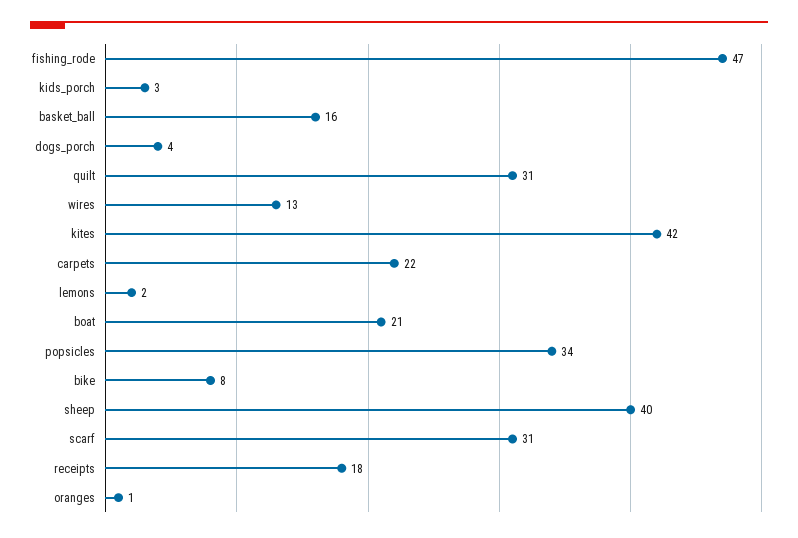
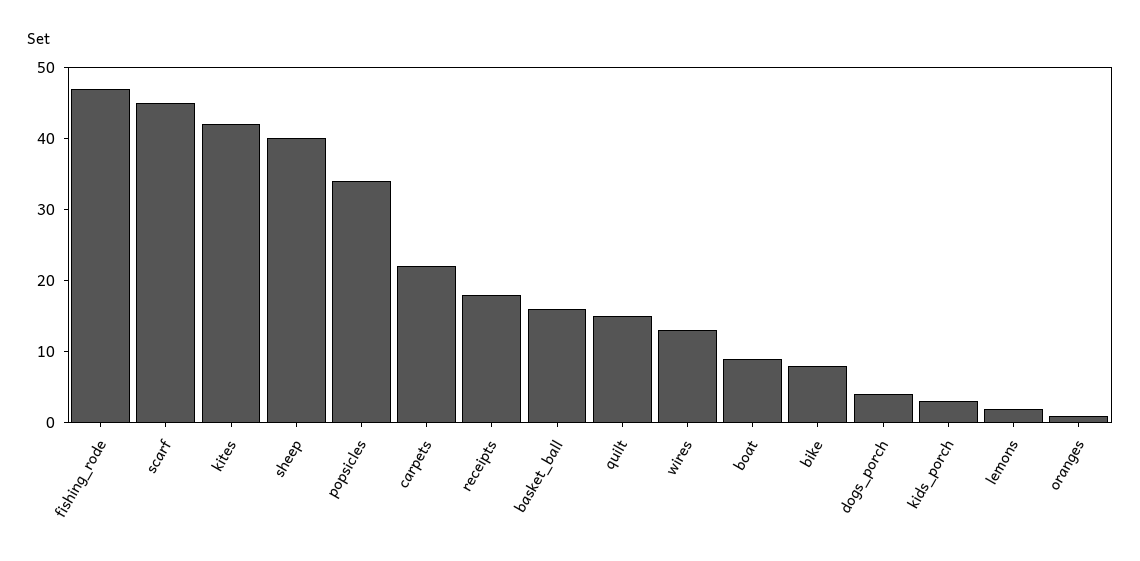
quilt: 31 -> 15
boat: 21 -> 10
scarf: 31 -> 45

